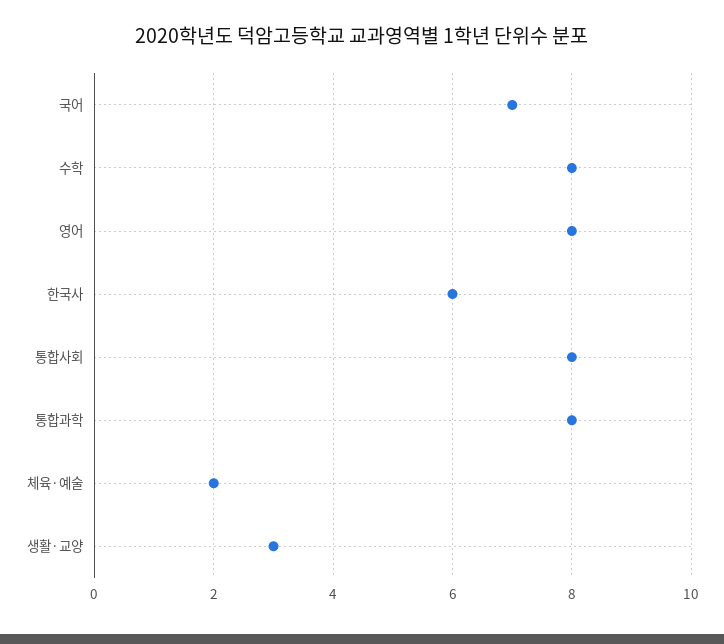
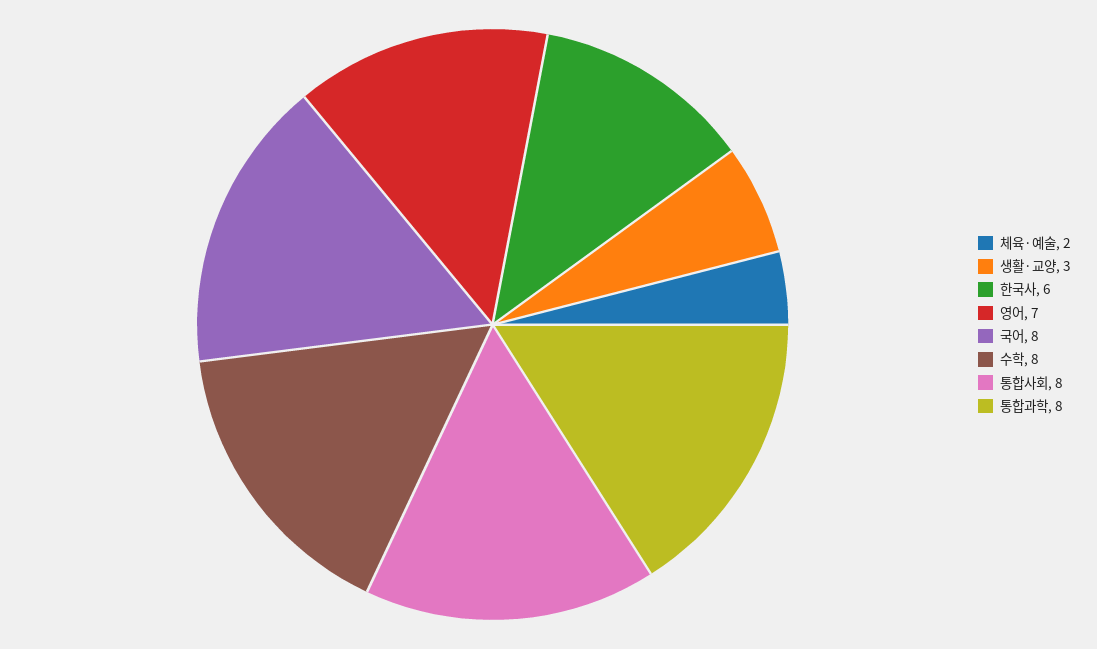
국어: 7 -> 8
영어: 8 -> 7

